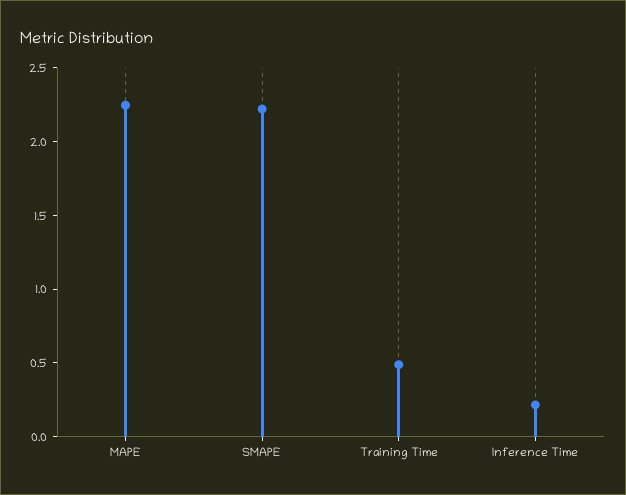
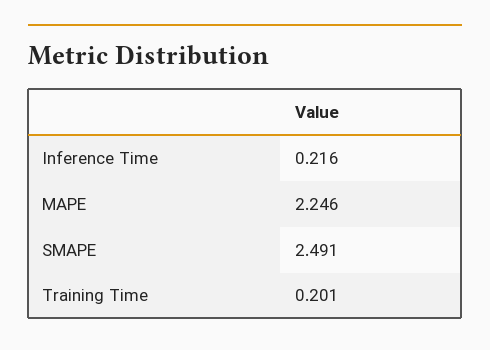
SMAPE: 2.2 -> 2.491
Training Time: 0.5 -> 0.201

